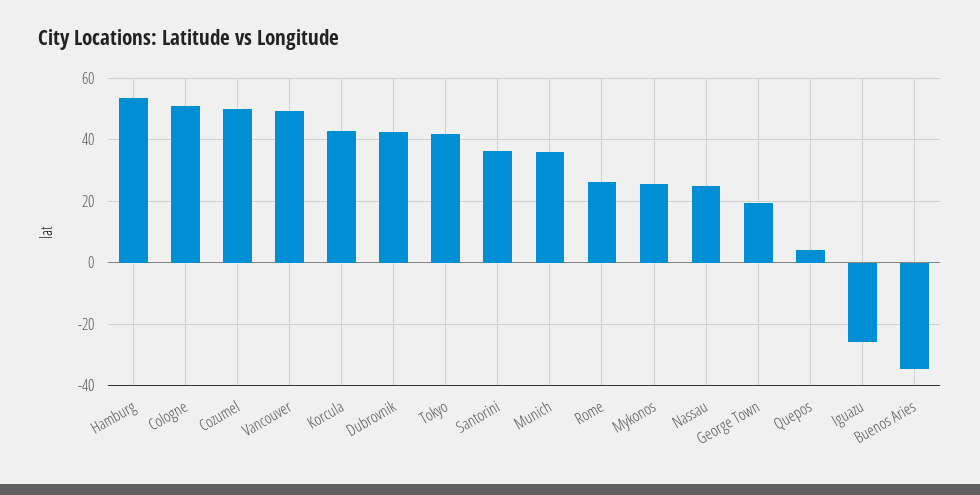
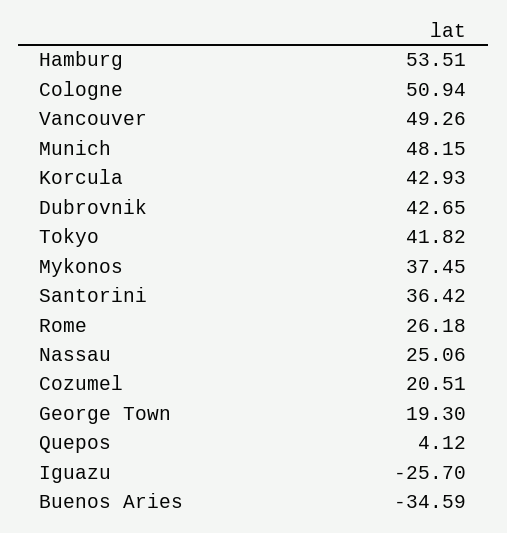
Cozumel: 50 -> 20.51
Munich: 36 -> 48.15
Mykonos: 26 -> 37.45

